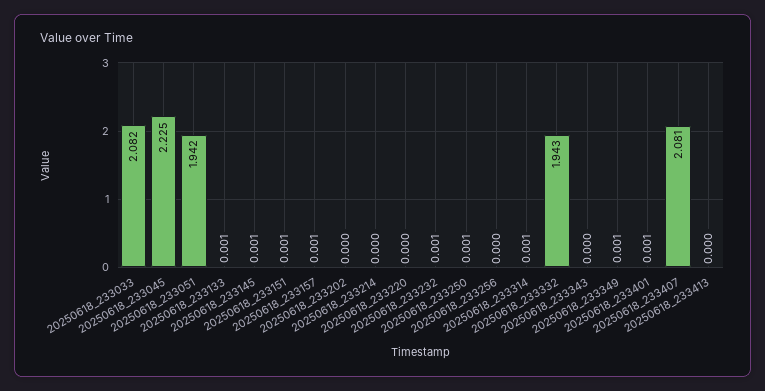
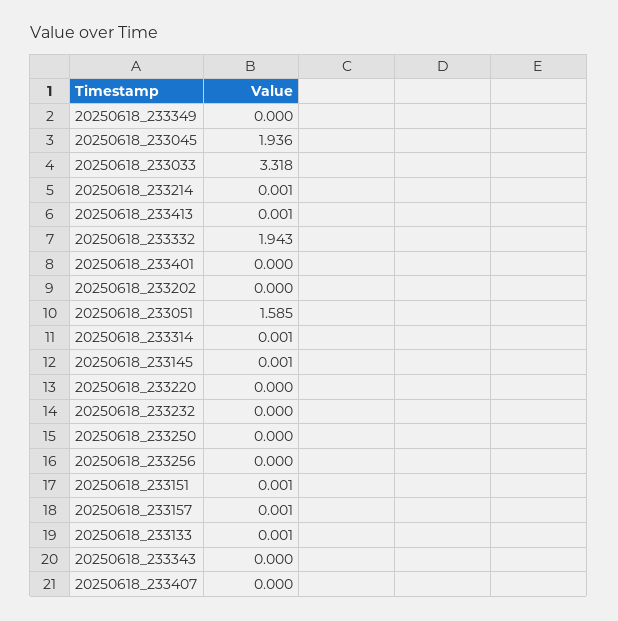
20250618_233033: 2.082 -> 3.318
20250618_233045: 2.225 -> 1.936
20250618_233051: 1.942 -> 1.585
20250618_233214: 0 -> 0.001
20250618_233232: 0.001 -> 0
20250618_233250: 0.001 -> 0
20250618_233349: 0.001 -> 0
20250618_233401: 0.001 -> 0
20250618_233407: 2.081 -> 0
20250618_233413: 0 -> 0.001

